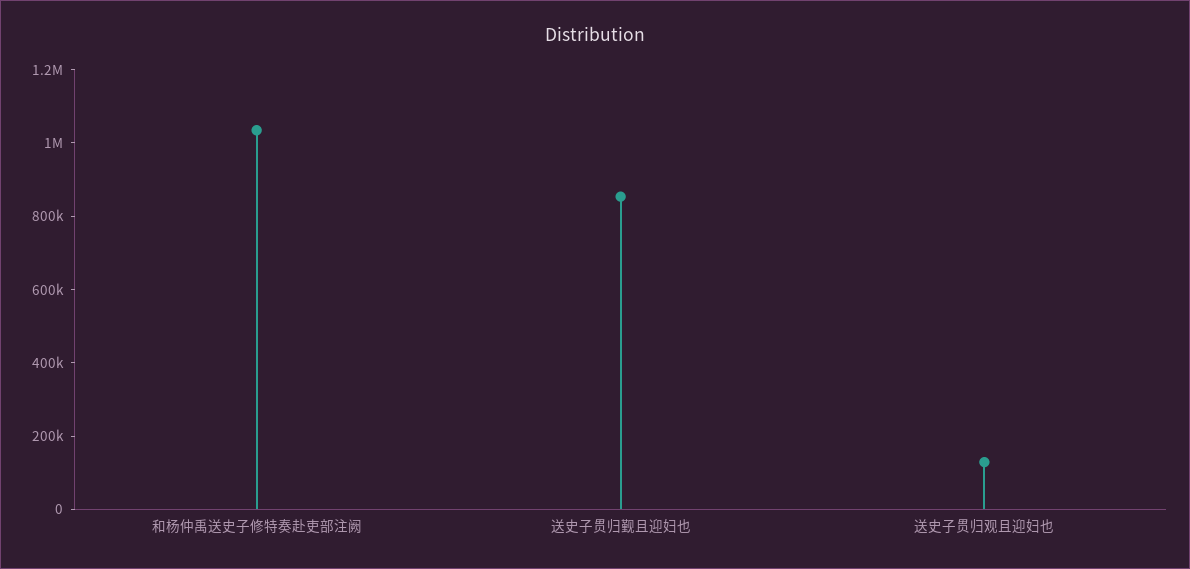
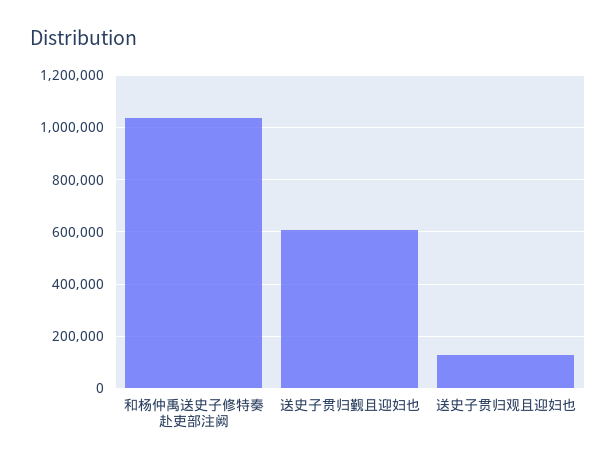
送史子贯归觐且迎妇也: 850000 -> 600000

